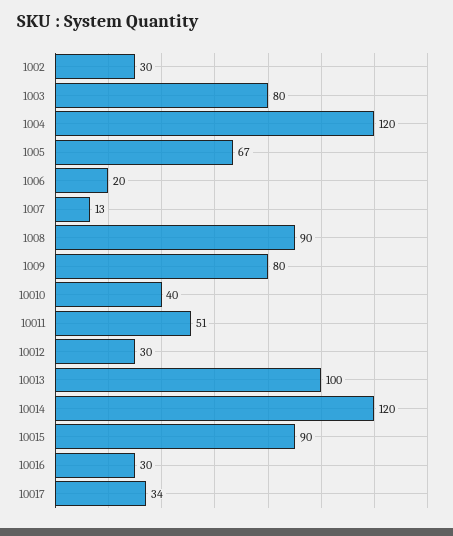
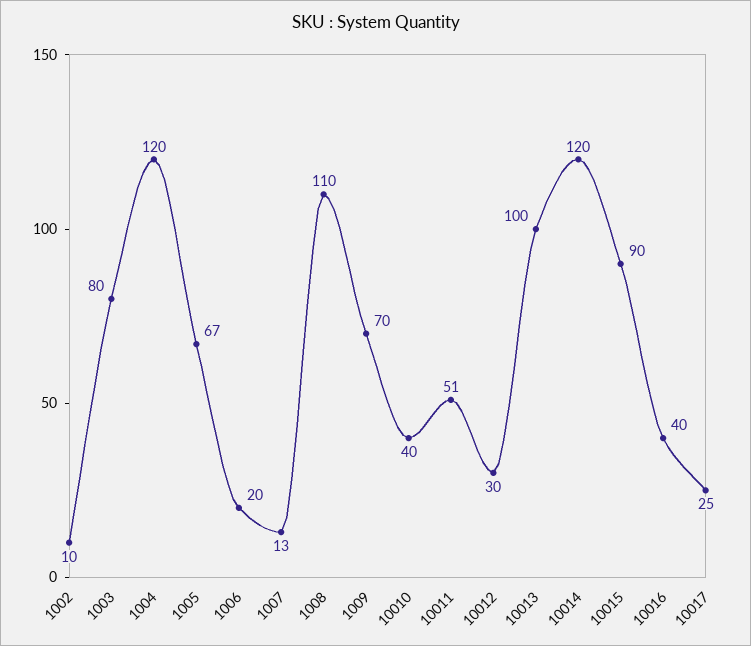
1002: 30 -> 10
1008: 90 -> 110
1009: 80 -> 70
10016: 30 -> 40
10017: 34 -> 25

